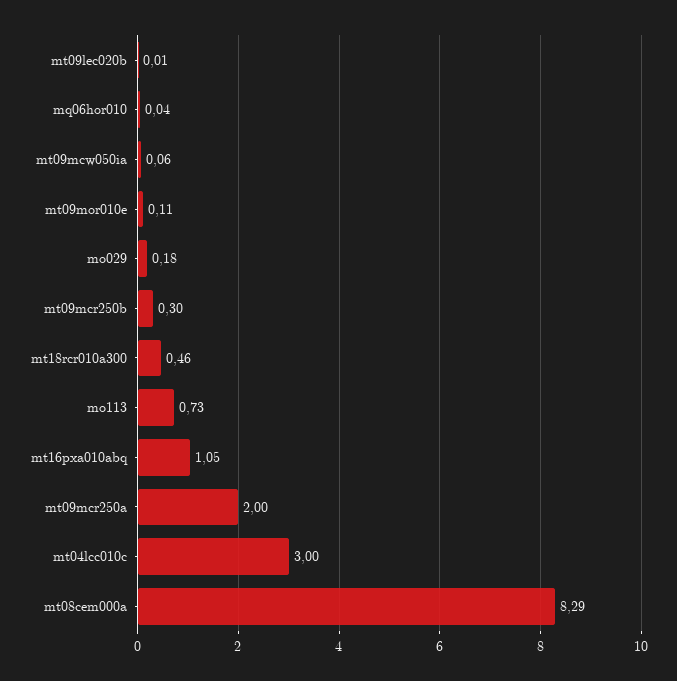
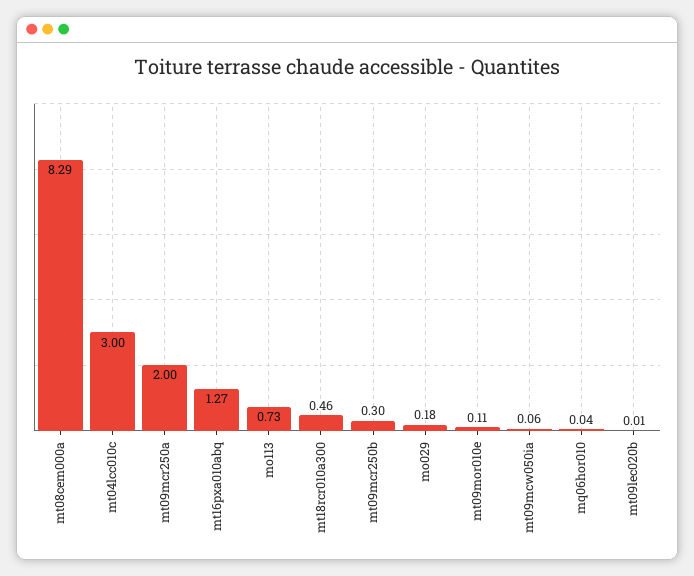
mt16pxa010abq: 1.05 -> 1.27

